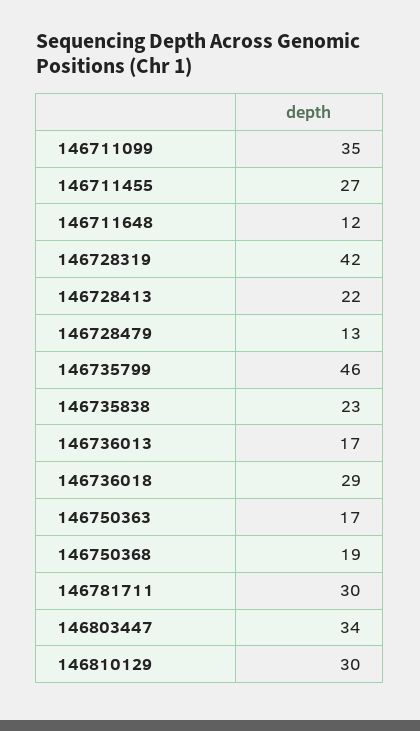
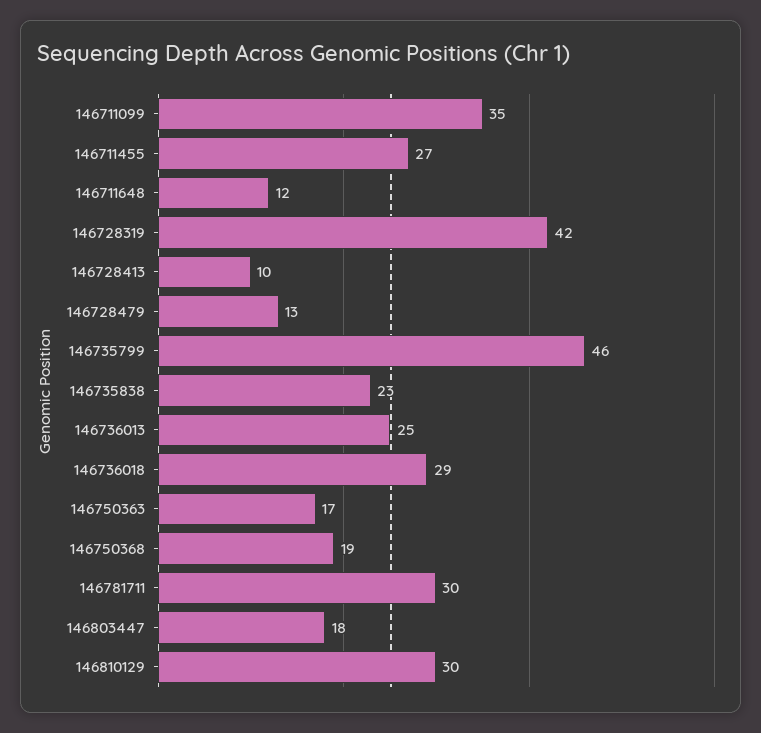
146728413: 22 -> 10
146736013: 17 -> 25
146803447: 34 -> 18

